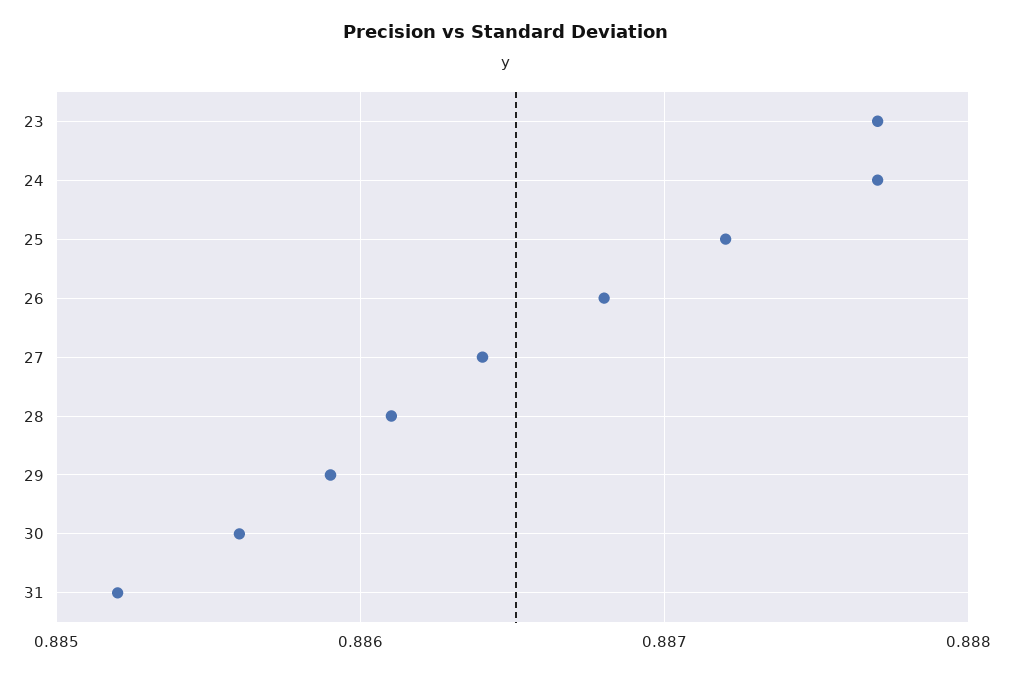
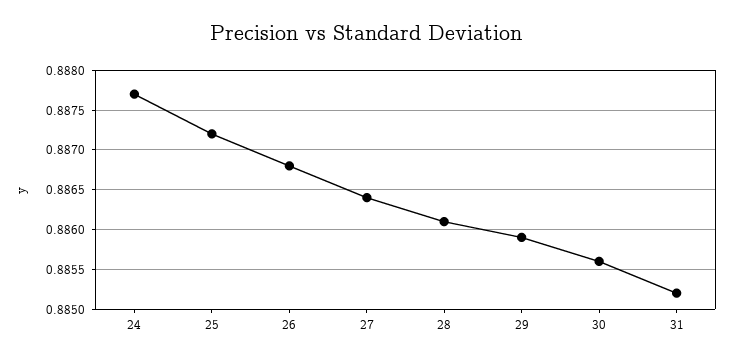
23: 0.8877 -> none

